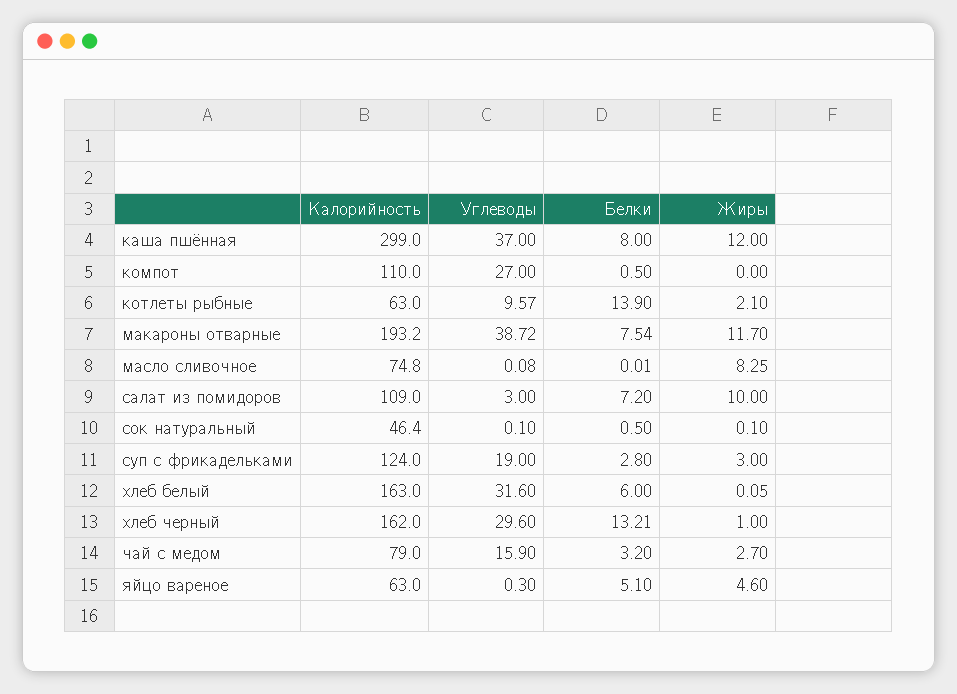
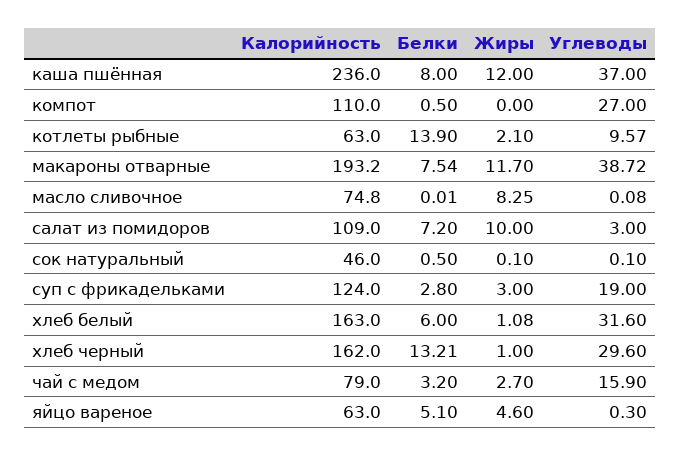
Калорийность, каша пшённая: 299 -> 236
Калорийность, сок натуральный: 46.4 -> 46
Жиры, хлеб белый: 0.05 -> 1.08

